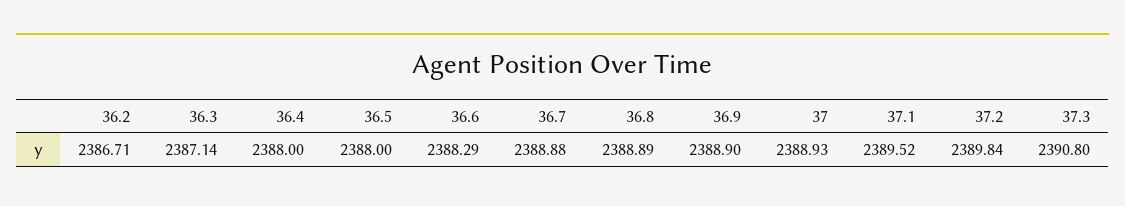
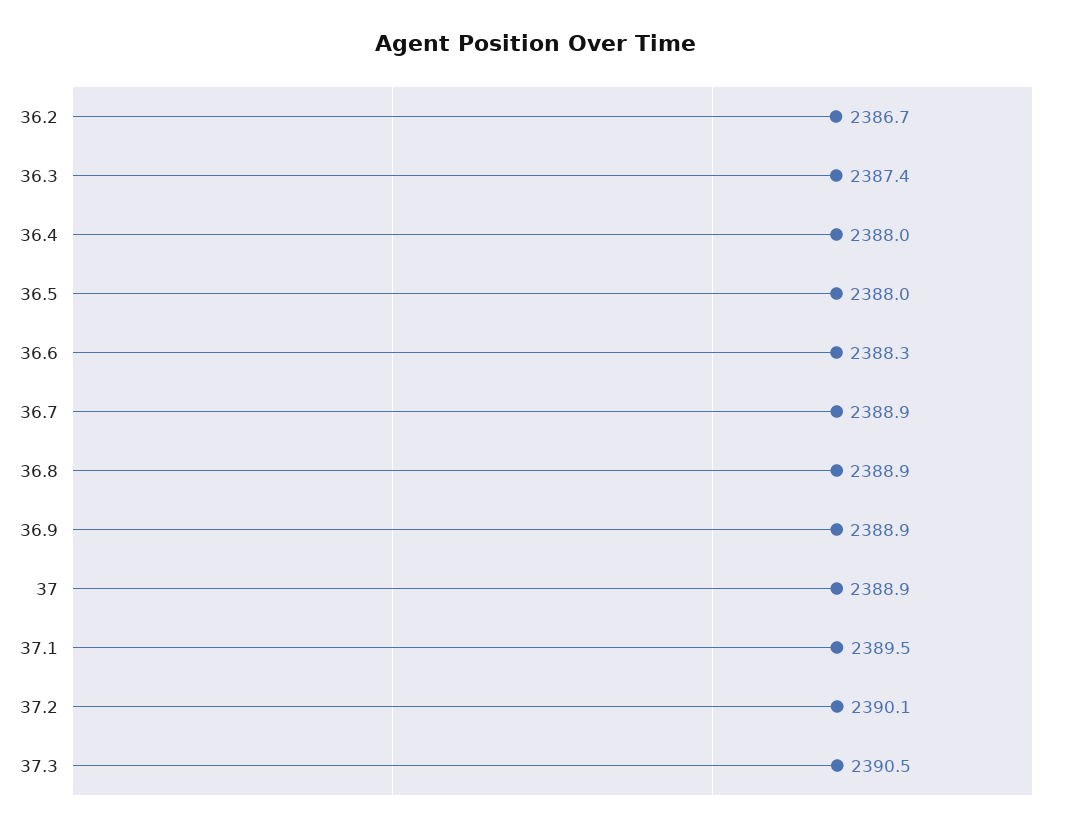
36.3: 2387.14 -> 2387.4
37.2: 2389.84 -> 2390.1
37.3: 2390.8 -> 2390.5

